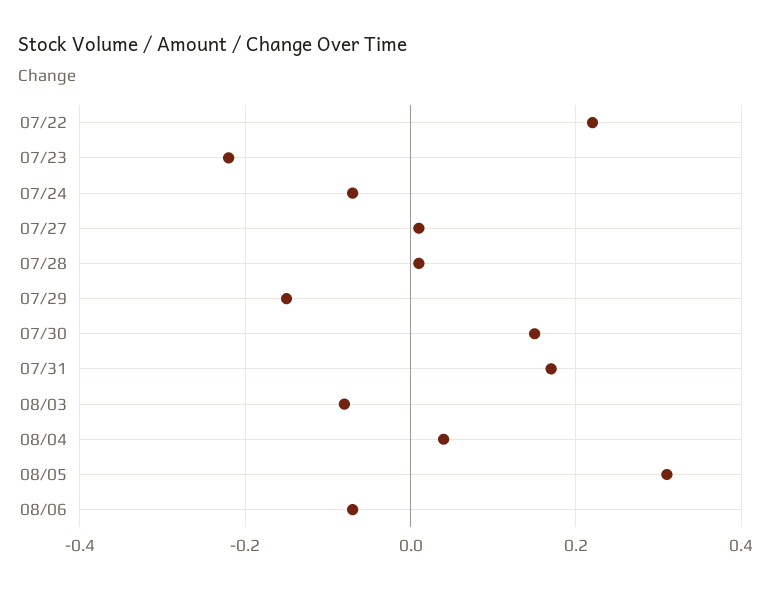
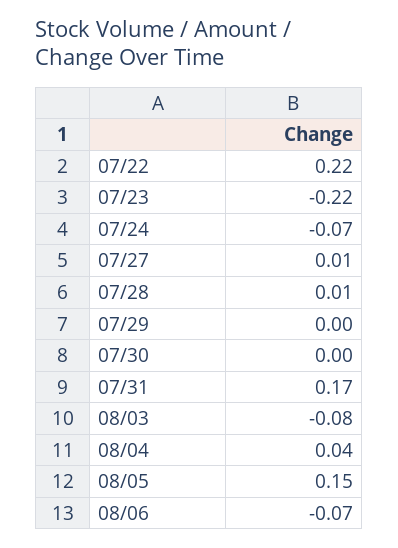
07/29: -0.15 -> 0
07/30: 0.15 -> 0
08/05: 0.3 -> 0.15

